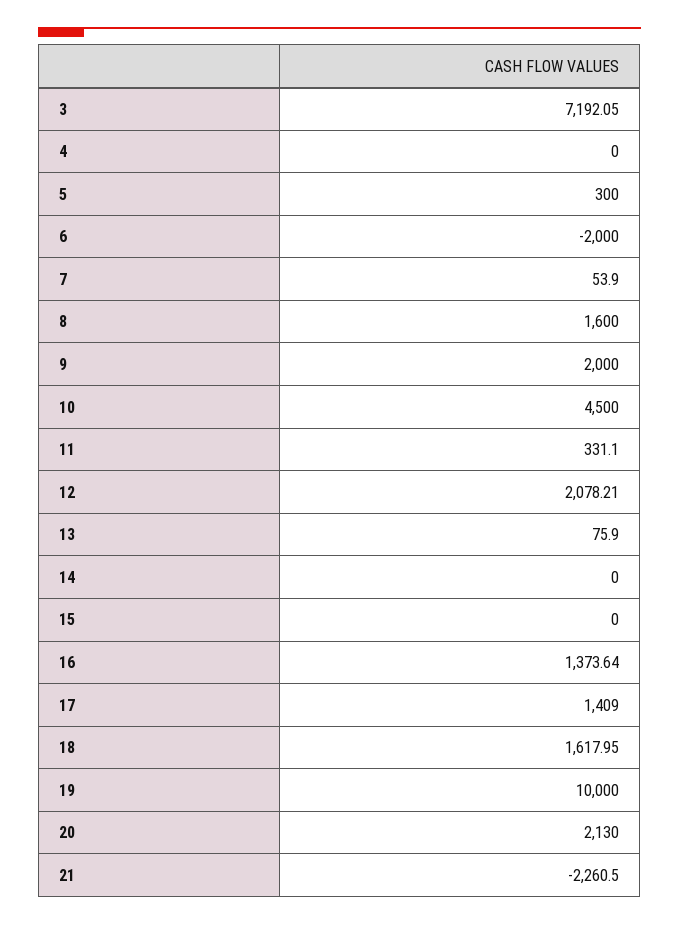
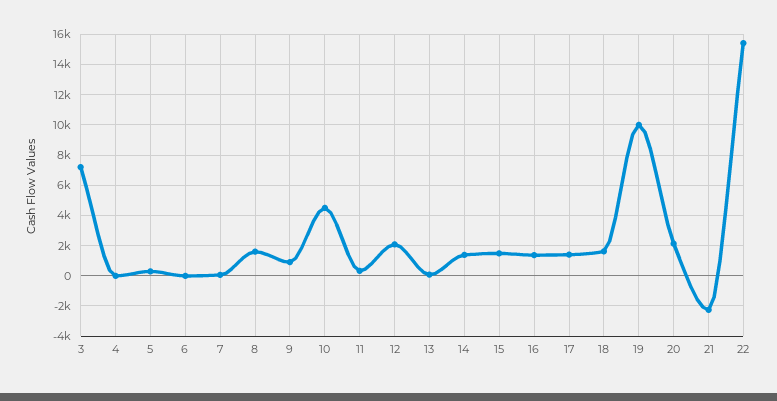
6: -2000 -> 0
9: 2000 -> 1000
14: 0 -> 1500
15: 0 -> 1500
22: none -> 15500

